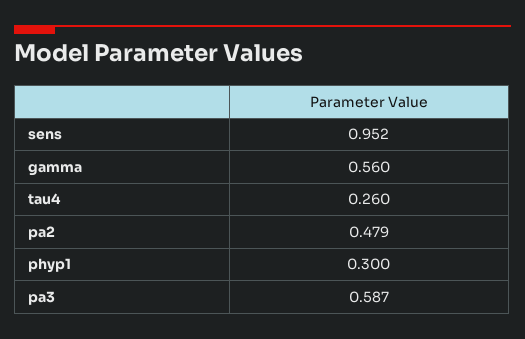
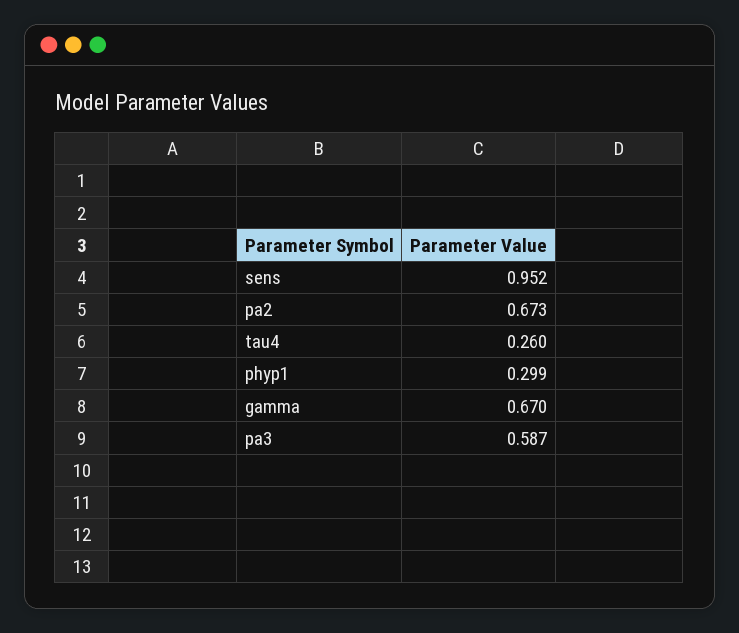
gamma: 0.56 -> 0.67
pa2: 0.479 -> 0.673
phyp1: 0.3 -> 0.299

